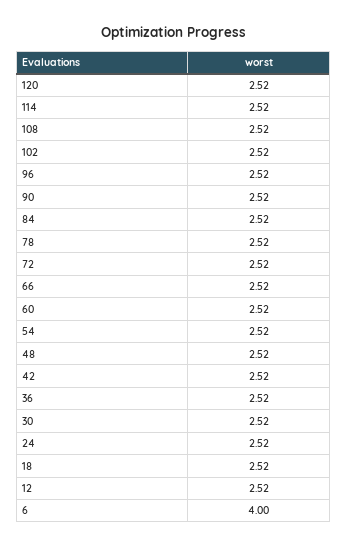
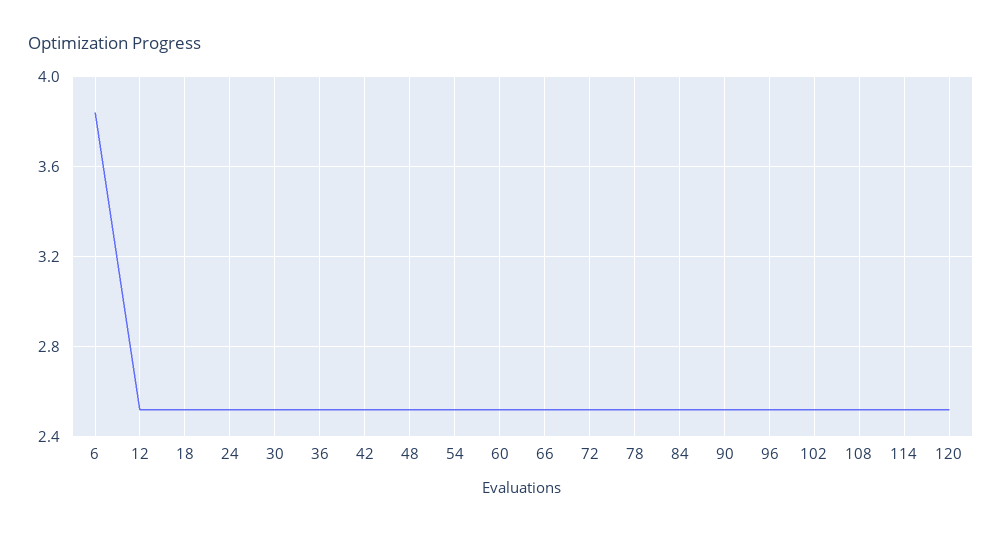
6: 4 -> 3.85

